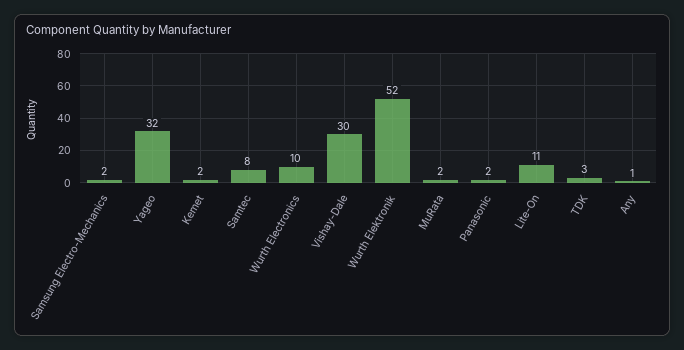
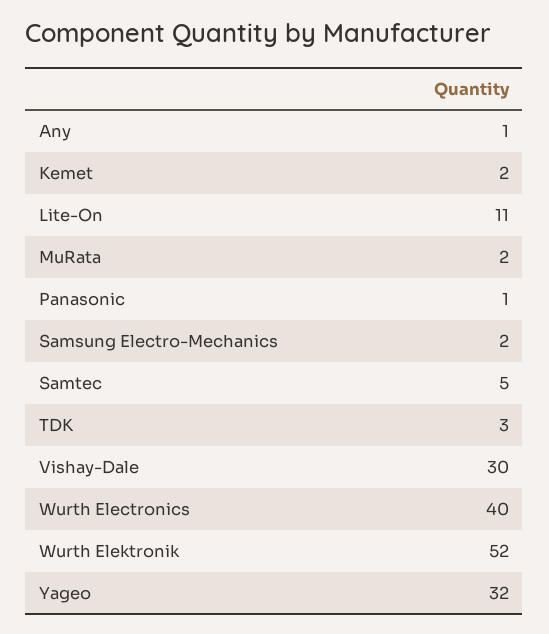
Samtec: 8 -> 5
Wurth Electronics: 10 -> 40
Panasonic: 2 -> 1

